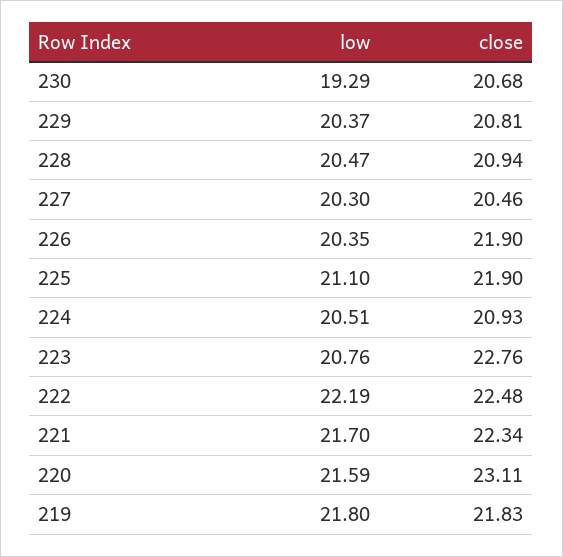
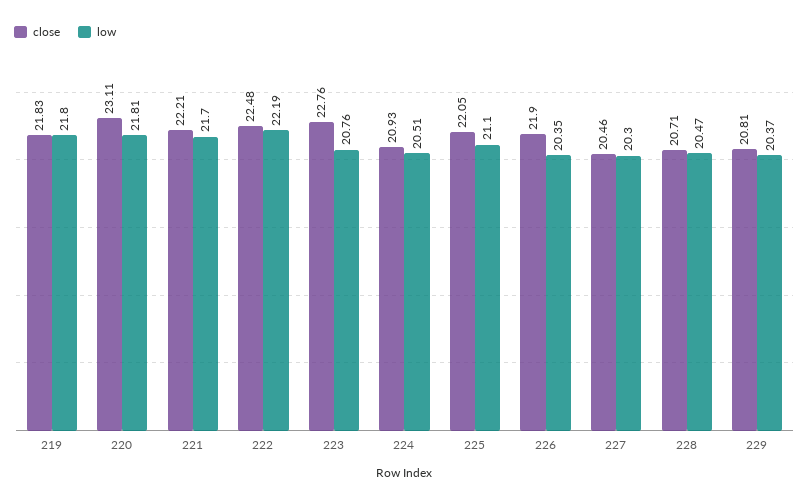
low, 230: 19.29 -> none
close, 230: 20.68 -> none
close, 228: 20.94 -> 20.71
close, 225: 21.9 -> 22.05
close, 221: 22.34 -> 22.21
low, 220: 21.59 -> 21.81

